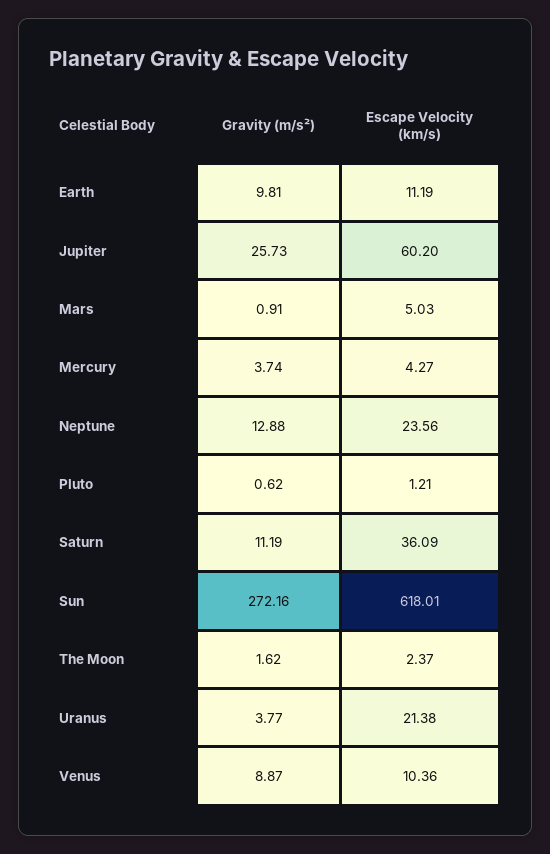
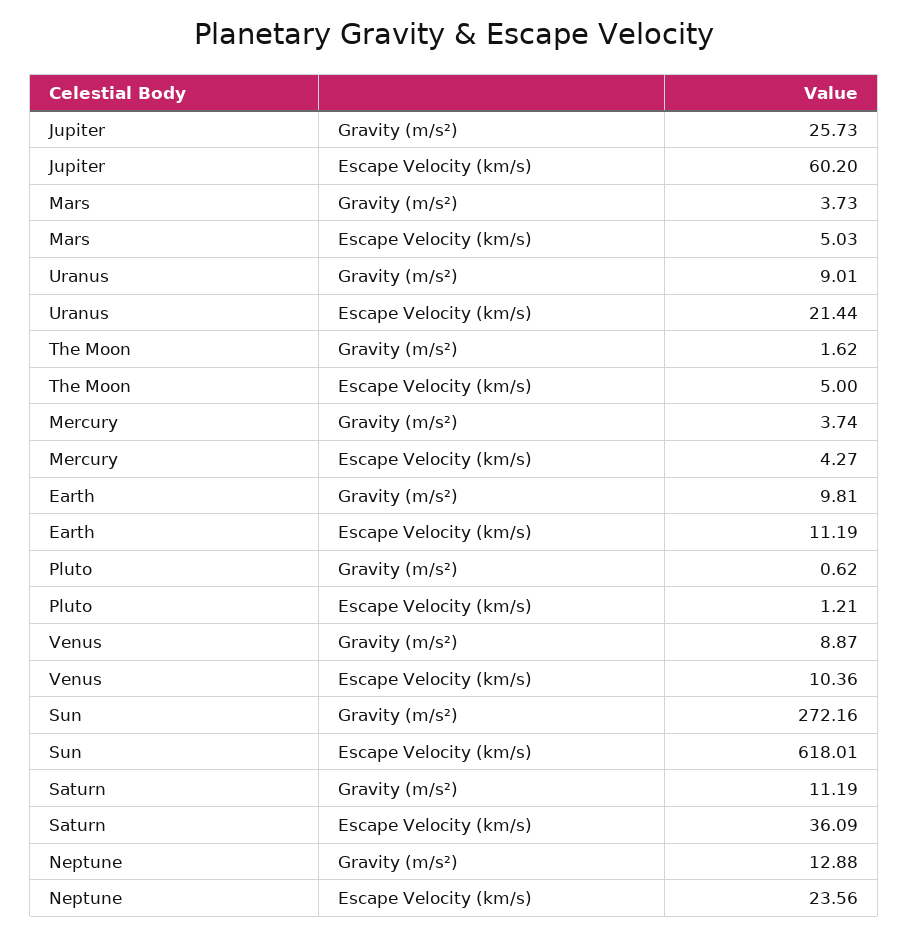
Gravity (m/s²), Mars: 0.91 -> 3.73
Escape Velocity (km/s), The Moon: 2.37 -> 5
Gravity (m/s²), Uranus: 3.77 -> 9.01
Escape Velocity (km/s), Uranus: 21.38 -> 21.44

